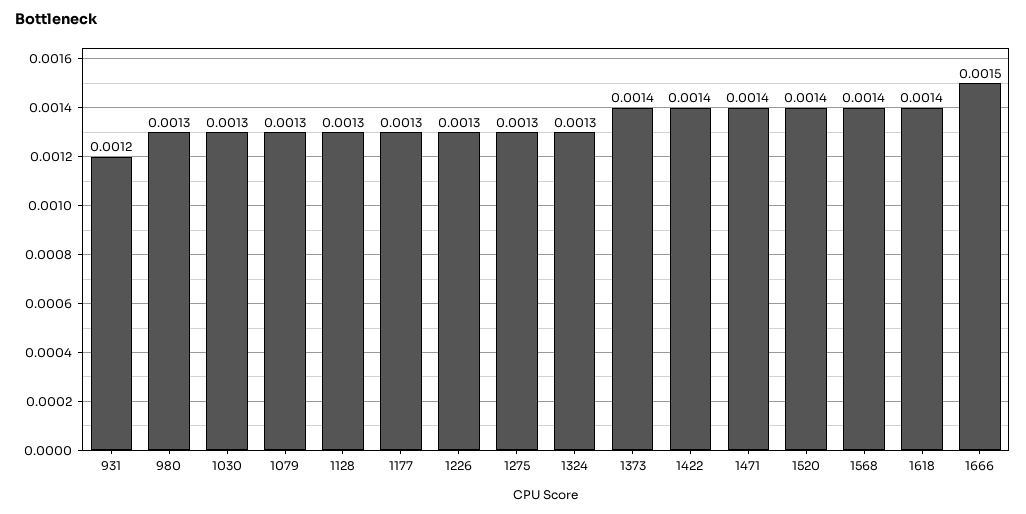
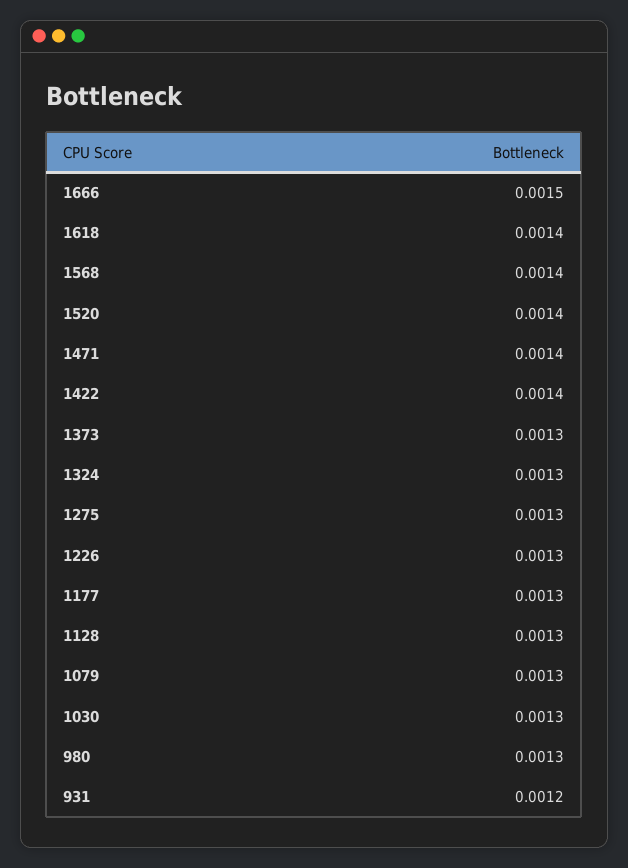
1373: 0.0014 -> 0.0013

